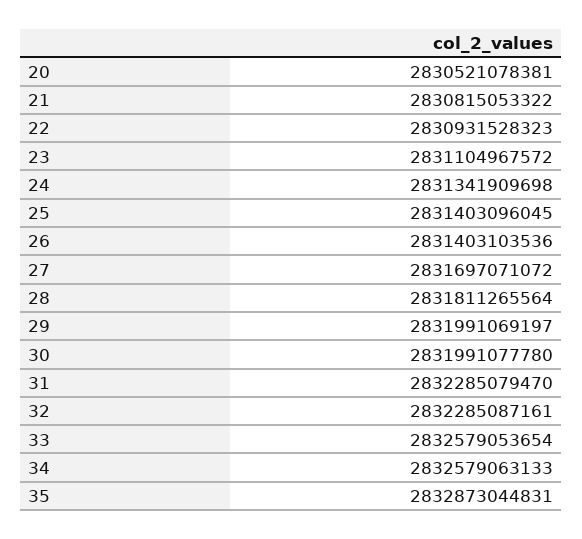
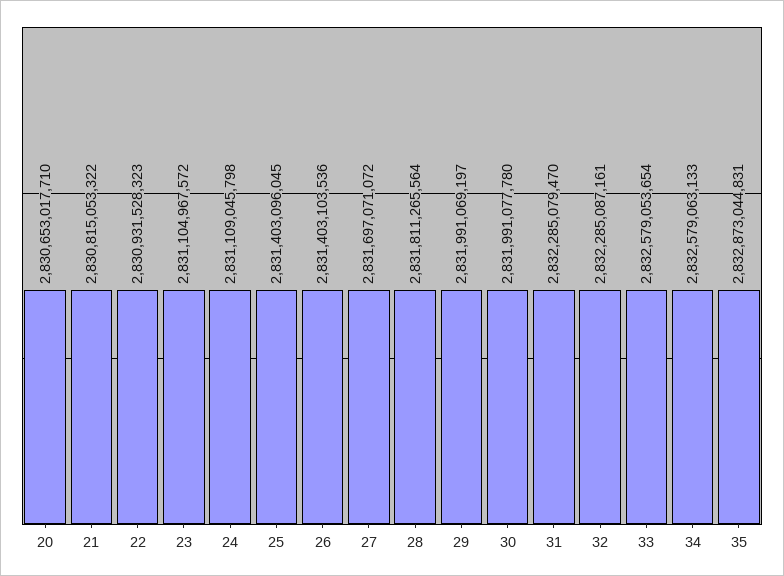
20: 2830521078381 -> 2830653017710
24: 2831341909698 -> 2831109045798

